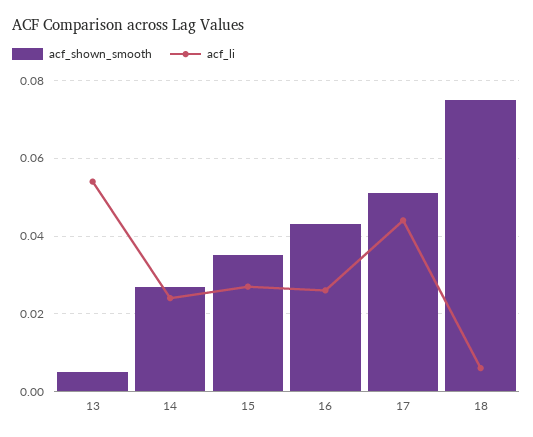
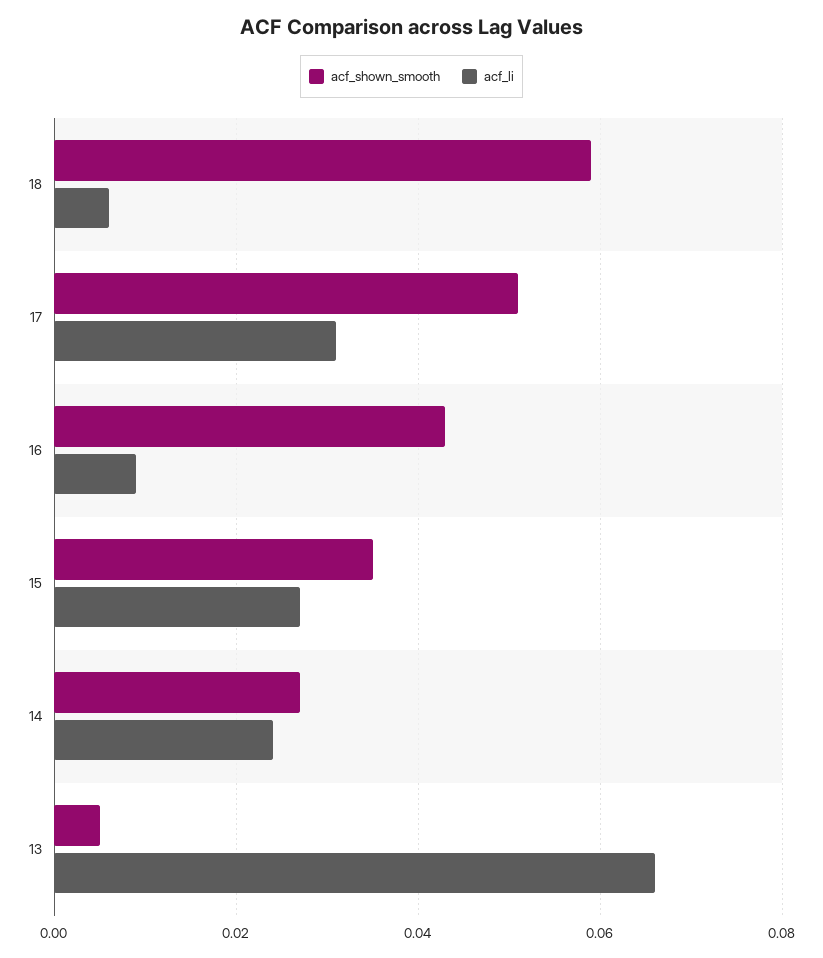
acf_li, 13: 0.055 -> 0.065
acf_li, 16: 0.025 -> 0.01
acf_li, 17: 0.045 -> 0.03
acf_shown_smooth, 18: 0.075 -> 0.06

